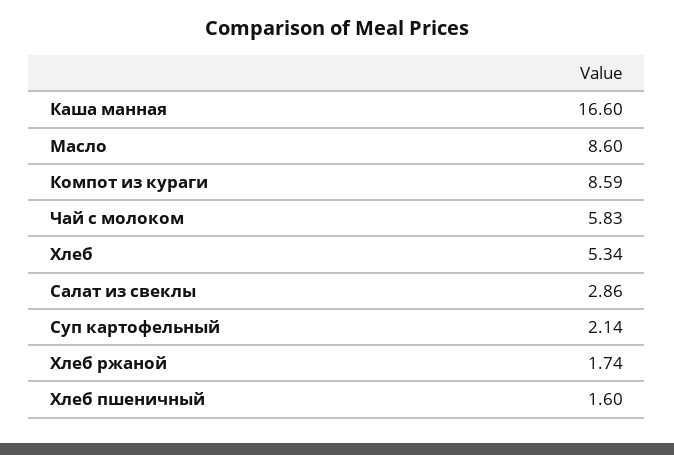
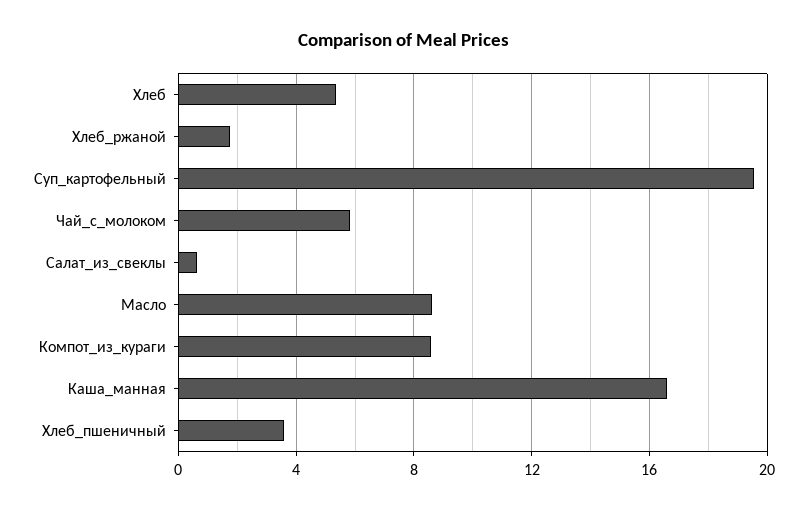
Салат из свеклы: 2.86 -> 0.5
Суп картофельный: 2.14 -> 19.5
Хлеб пшеничный: 1.6 -> 3.5

